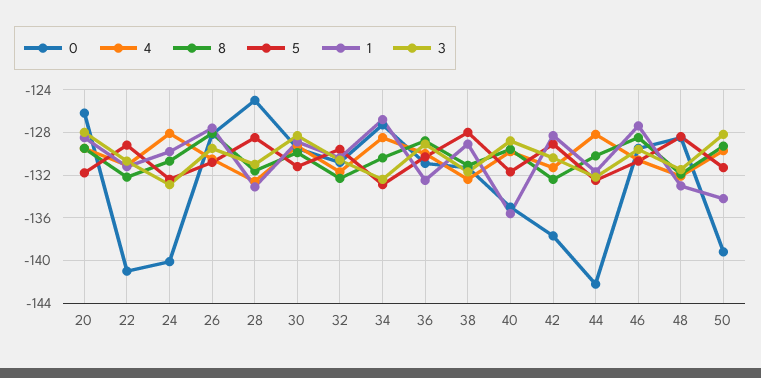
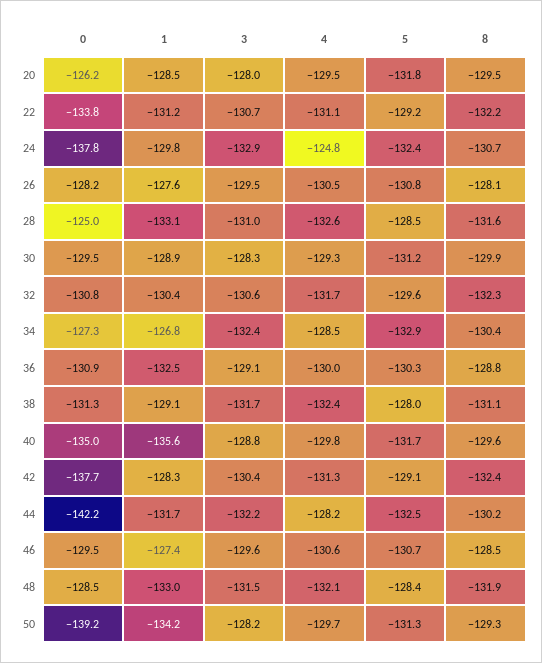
0, 22: -141 -> -133.8
0, 24: -140 -> -137.8
4, 24: -128 -> -124.8

